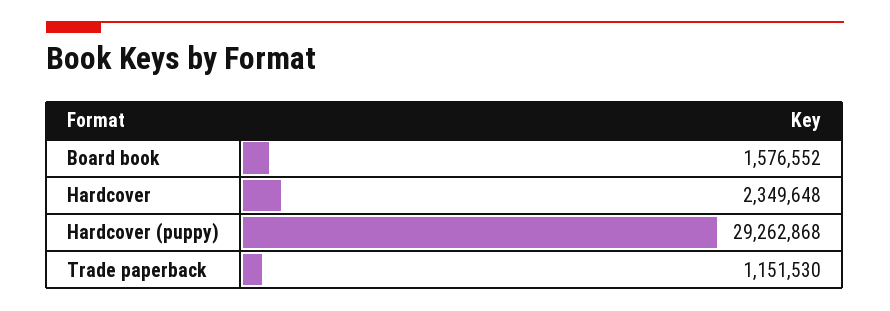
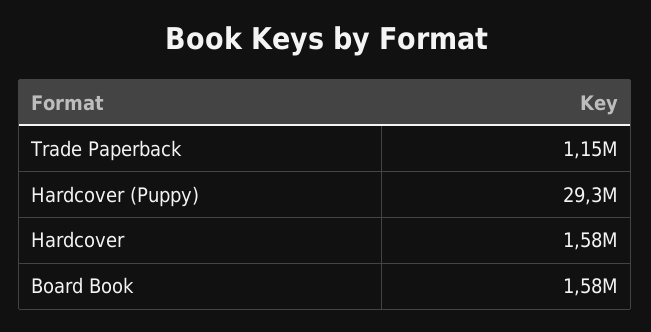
Hardcover: 2349648 -> 1580000

